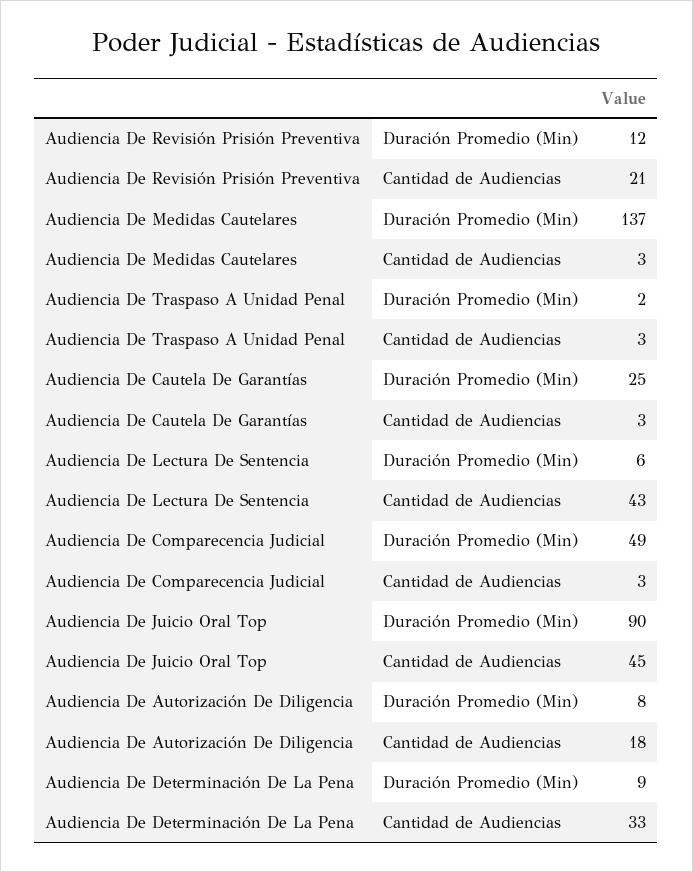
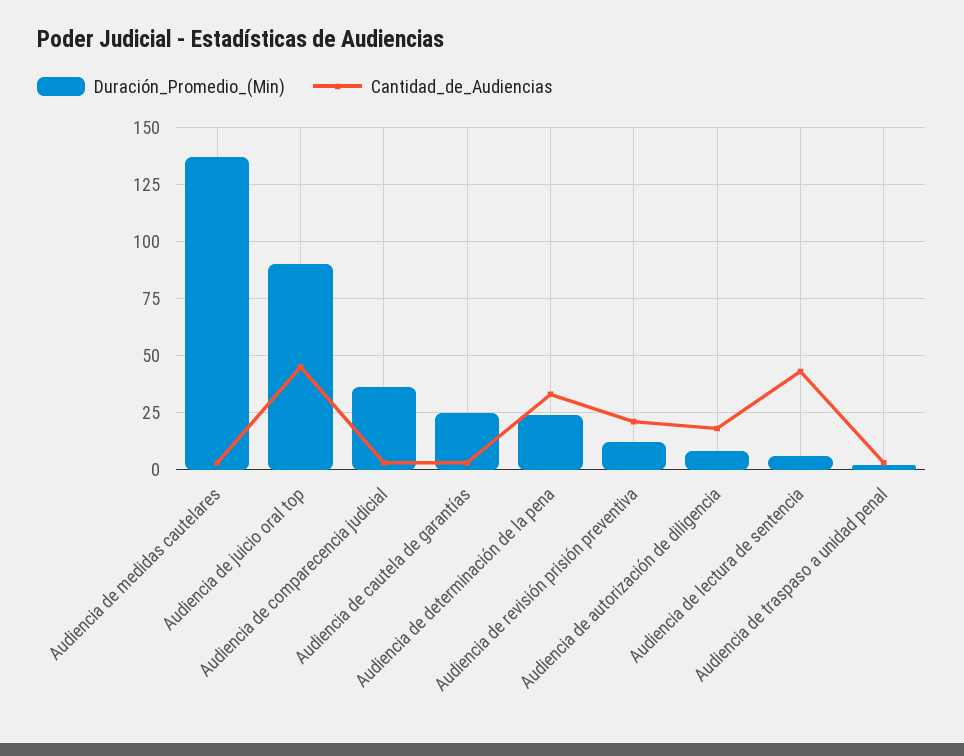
Duración Promedio (Min), Audiencia De Comparecencia Judicial: 49 -> 35
Duración Promedio (Min), Audiencia De Determinación De La Pena: 9 -> 25

